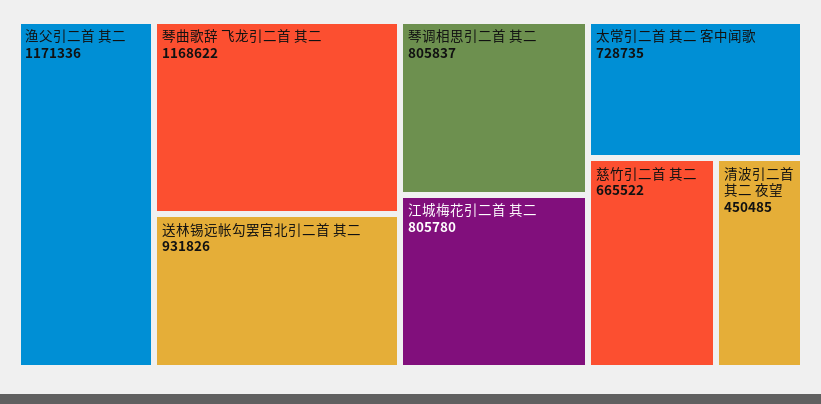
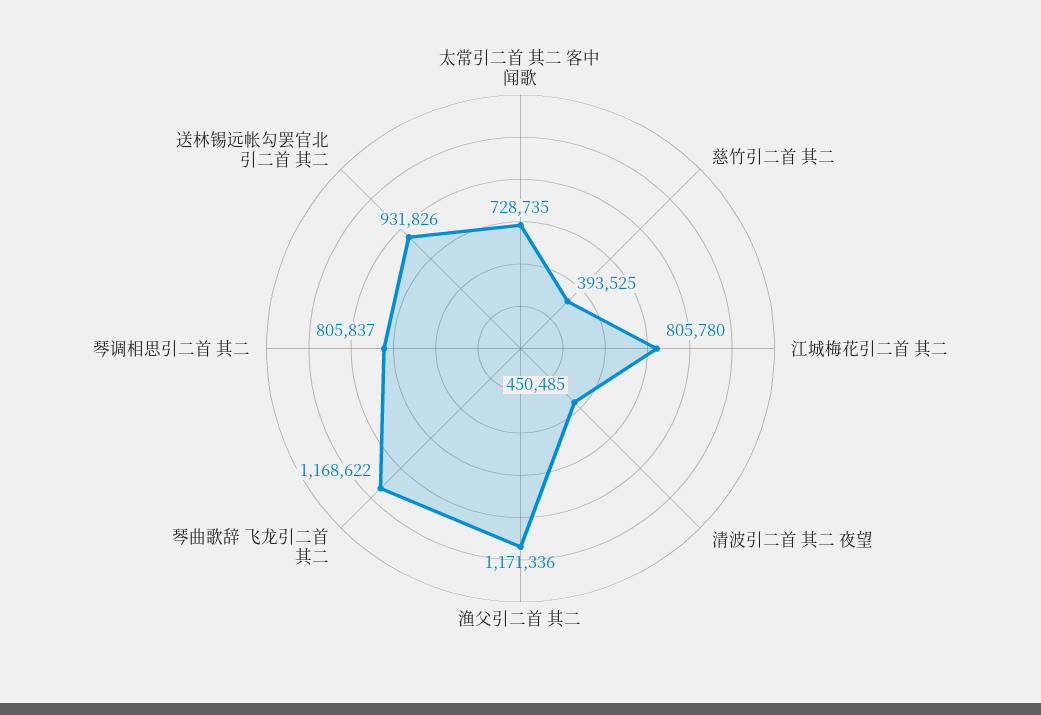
慈竹引二首 其二: 665522 -> 393525

